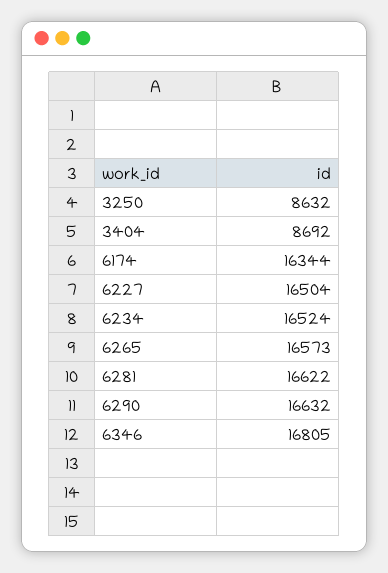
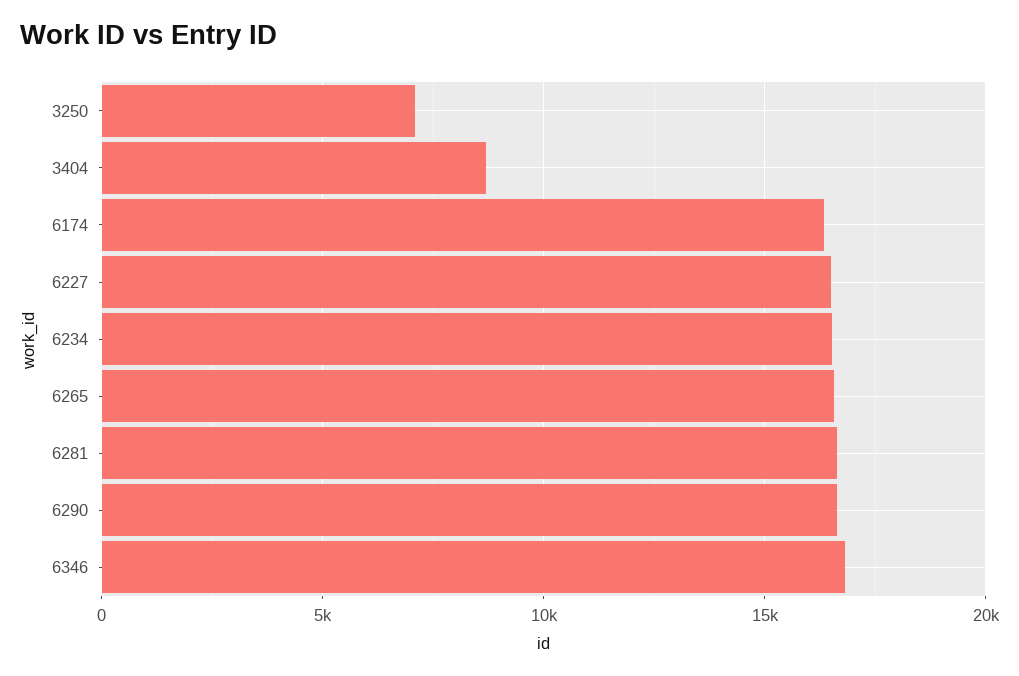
3250: 8632 -> 7000

